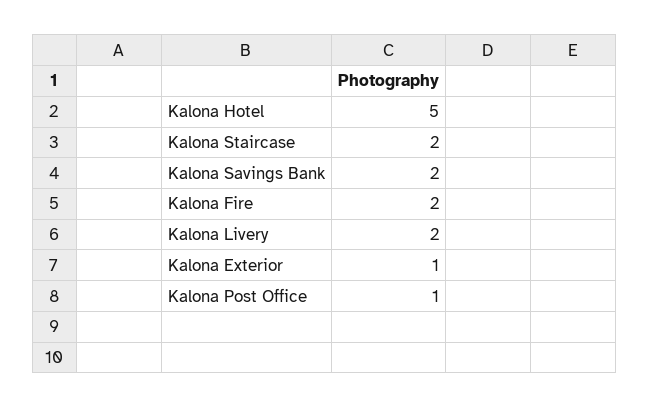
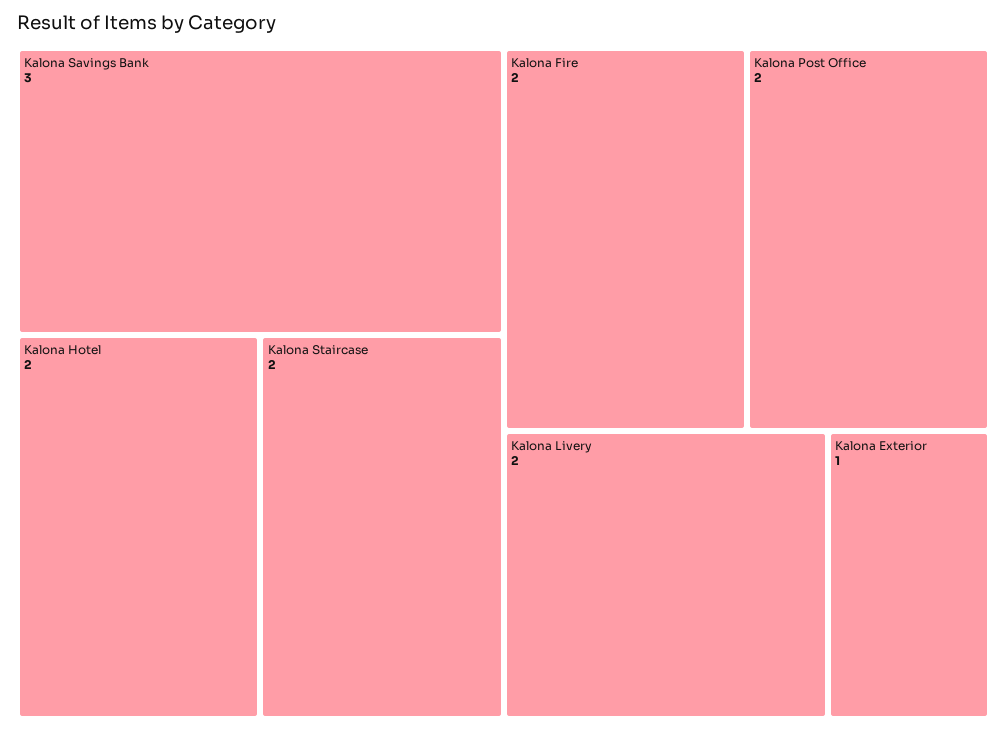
Kalona Hotel: 5 -> 2
Kalona Savings Bank: 2 -> 3
Kalona Post Office: 1 -> 2

